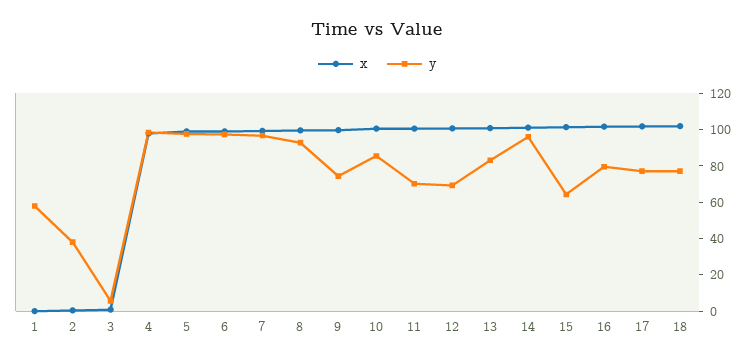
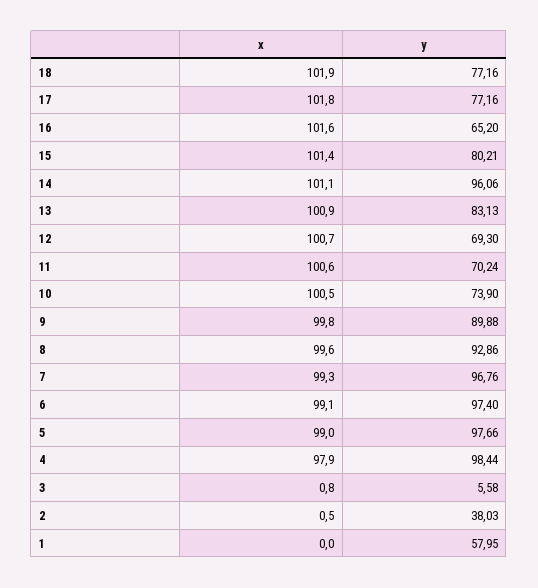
y, 9: 75 -> 89.88
y, 10: 85 -> 73.9
y, 15: 65 -> 80.21
y, 16: 80 -> 65.2

